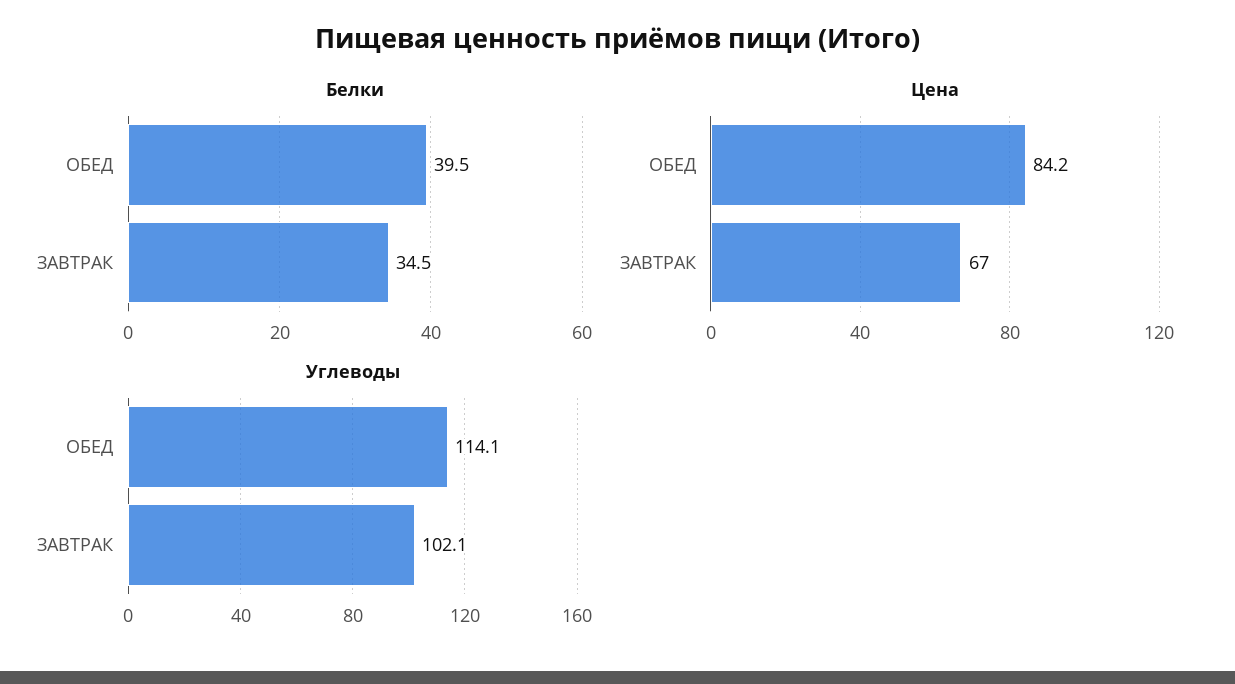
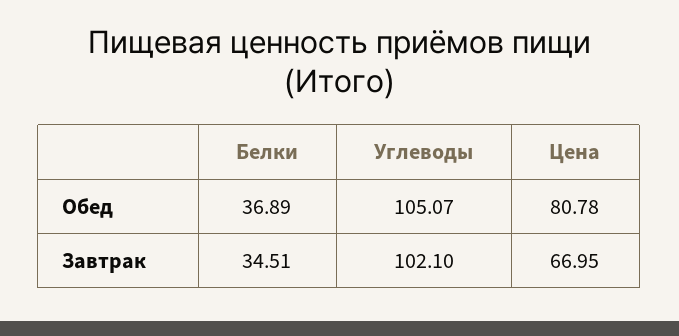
Белки, ОБЕД: 39.5 -> 36.89
Цена, ОБЕД: 84.2 -> 80.78
Углеводы, ОБЕД: 114.1 -> 105.07

